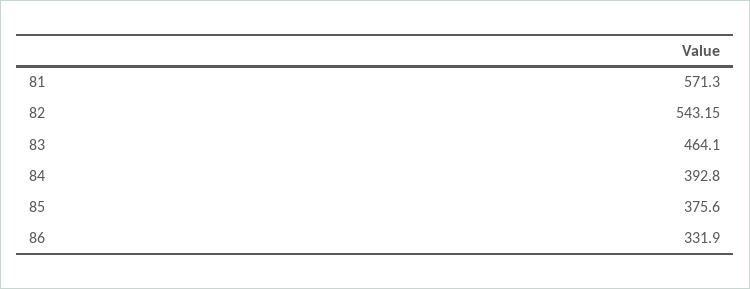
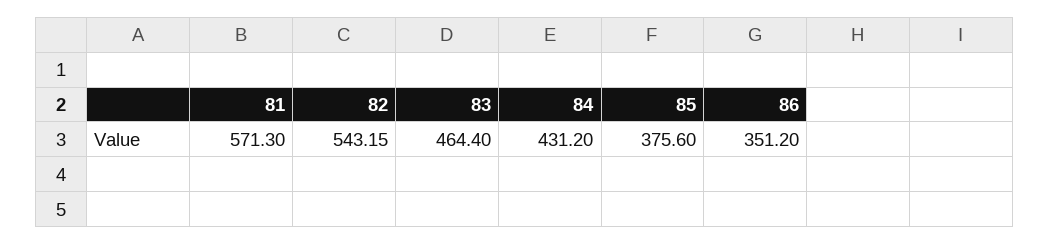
83: 464.1 -> 464.4
84: 392.8 -> 431.2
86: 331.9 -> 351.2

